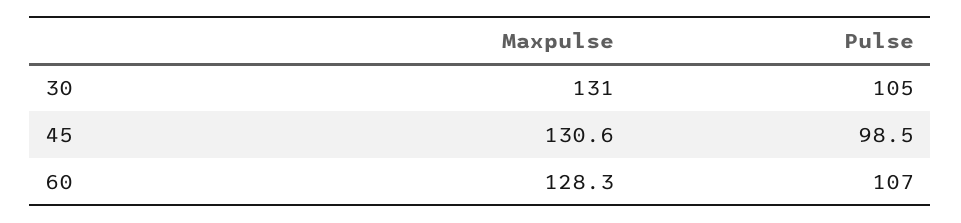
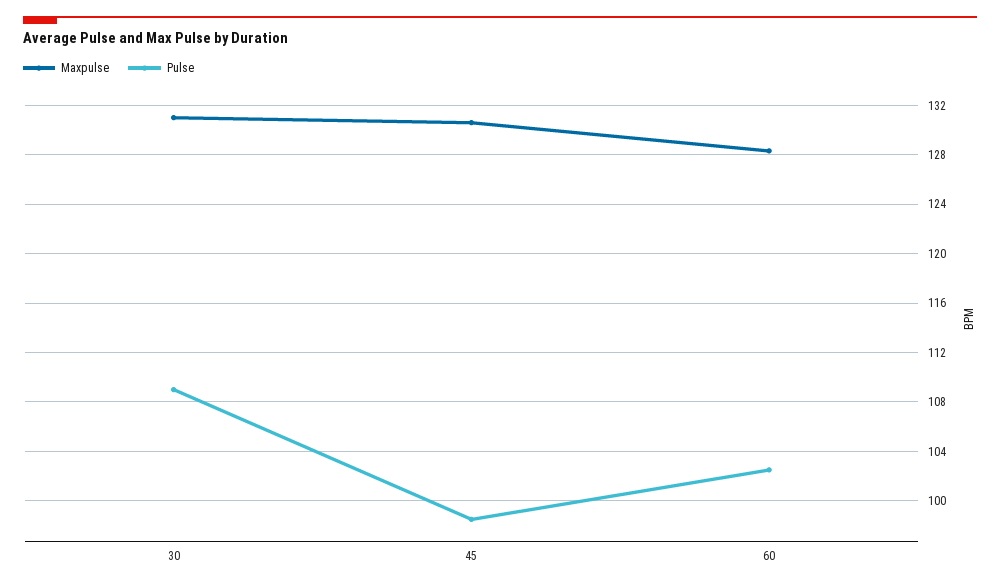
Pulse, 30: 105 -> 109
Pulse, 60: 107 -> 102.5

